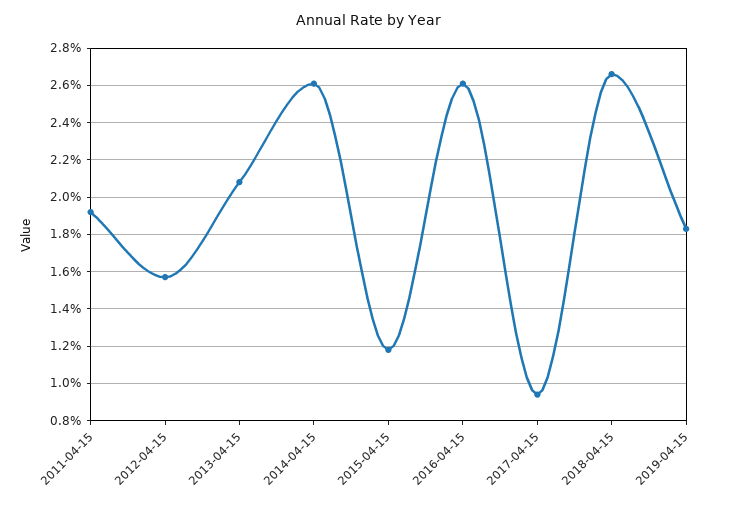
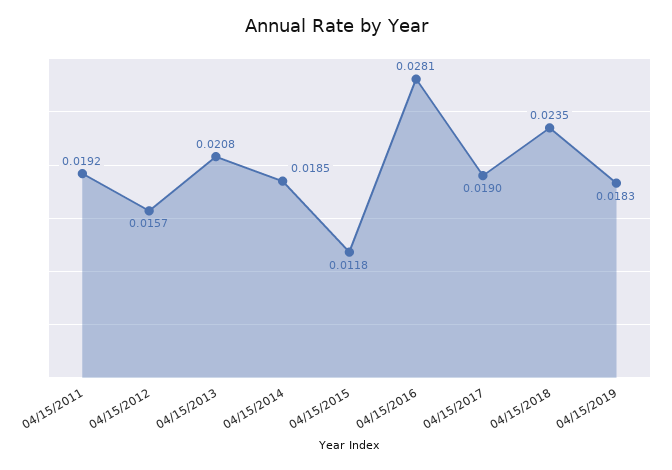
2014-04-15: 0.026 -> 0.0185
2016-04-15: 0.026 -> 0.0281
2017-04-15: 0.0095 -> 0.019
2018-04-15: 0.0265 -> 0.0235

